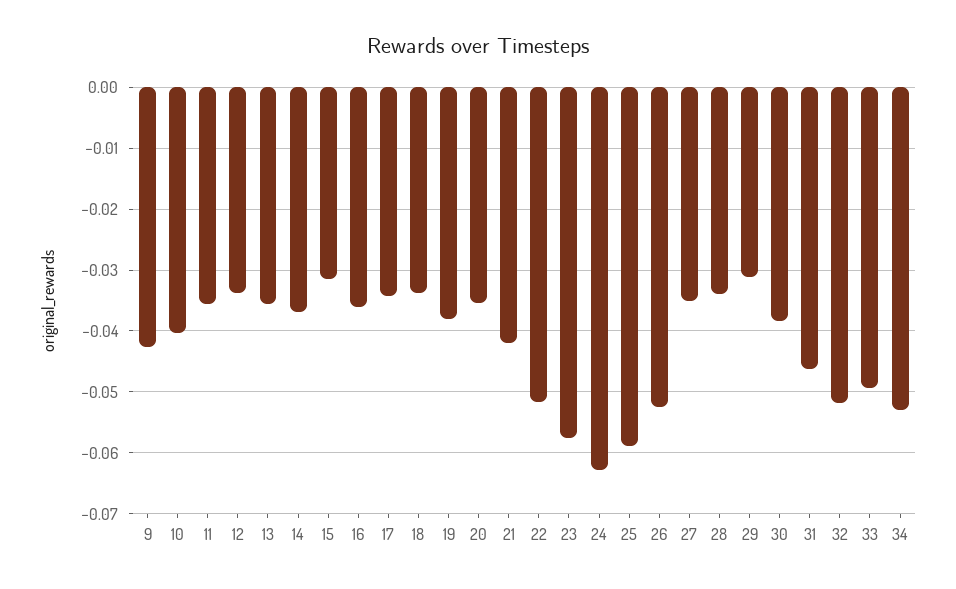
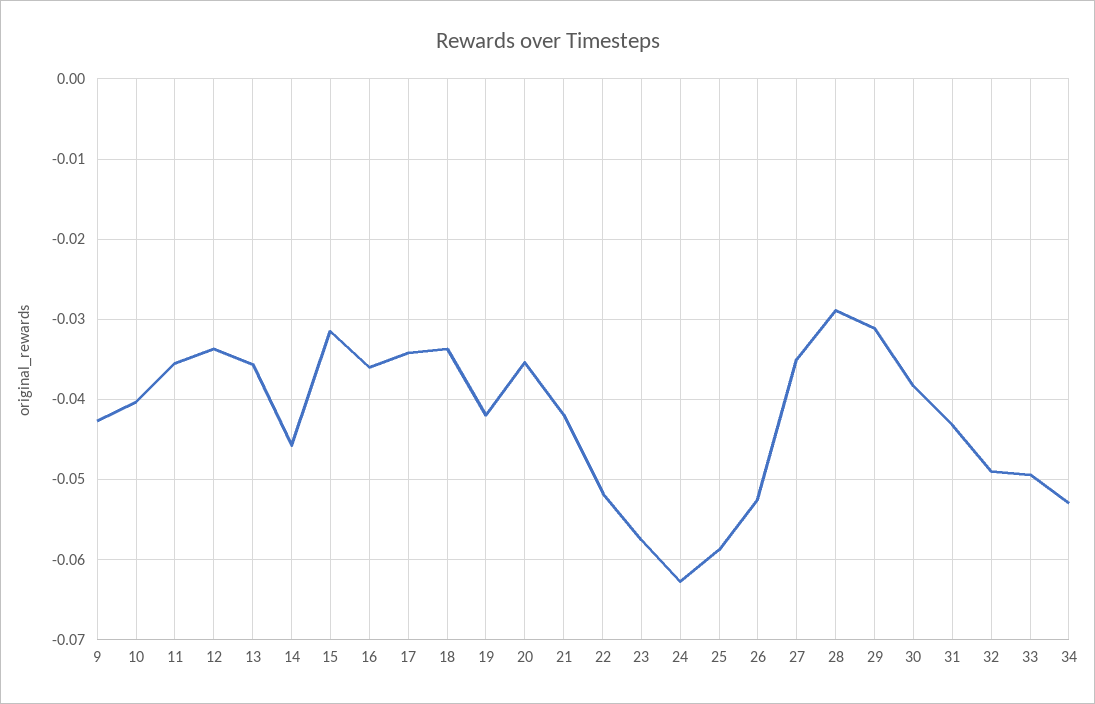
14: -0.037 -> -0.046
19: -0.038 -> -0.042
28: -0.034 -> -0.029
31: -0.046 -> -0.043
32: -0.052 -> -0.049

